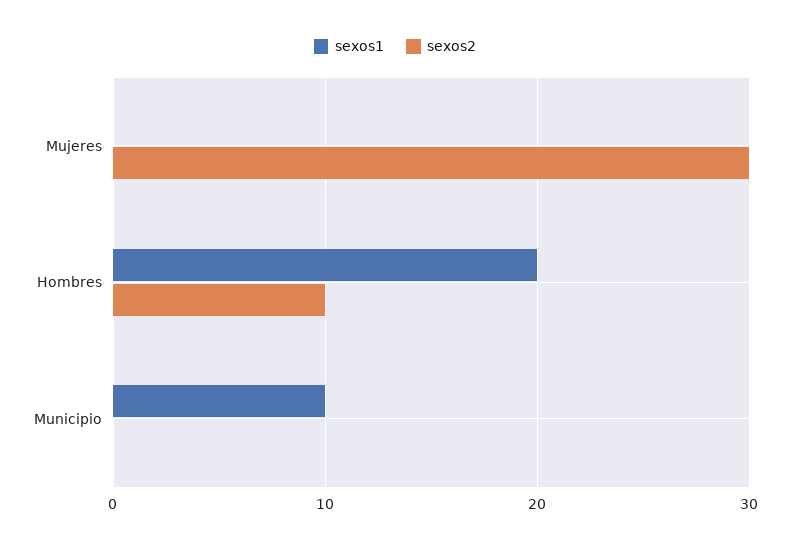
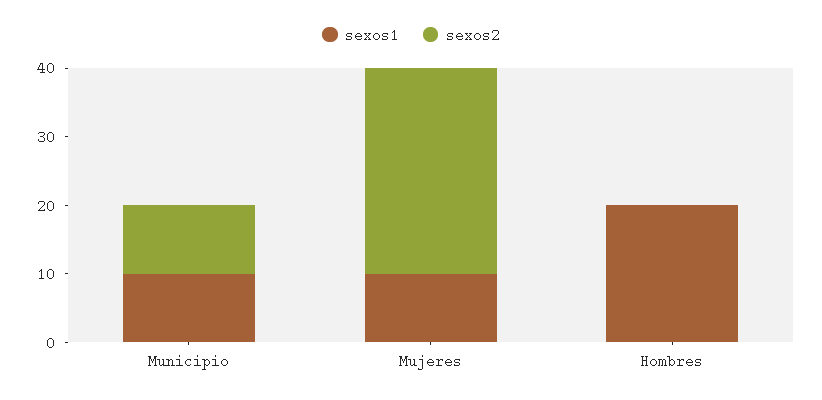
sexos1, Mujeres: 0 -> 10
sexos2, Hombres: 10 -> 0
sexos2, Municipio: 0 -> 10

